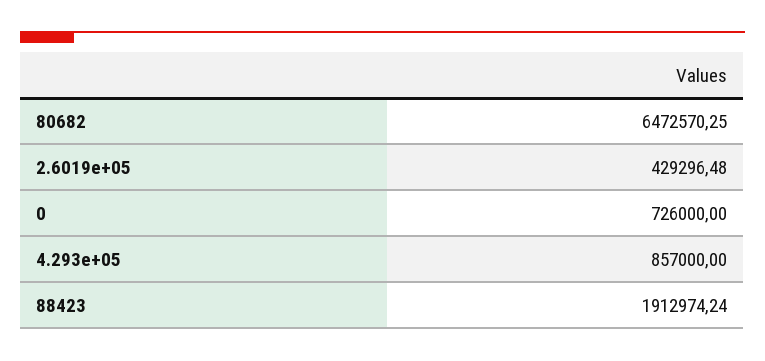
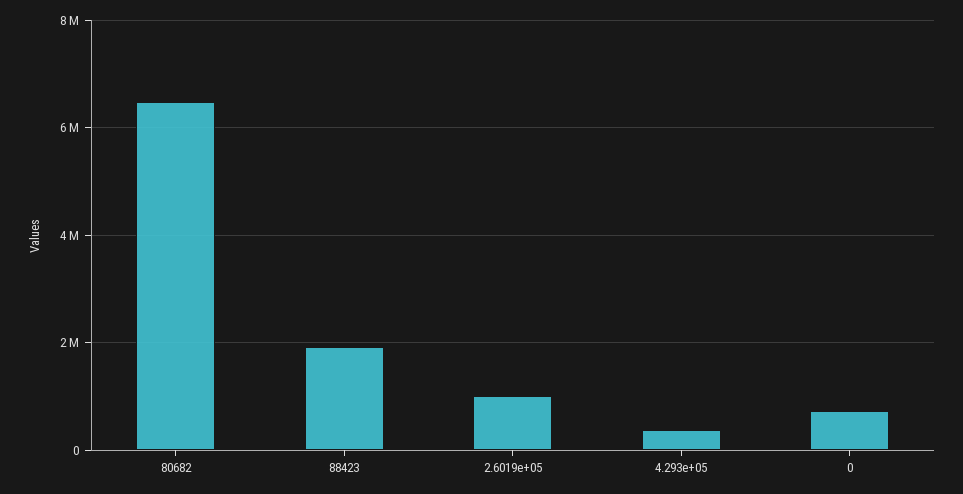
2.6019e+05: 429296.48 -> 1000000
4.293e+05: 857000 -> 400000

